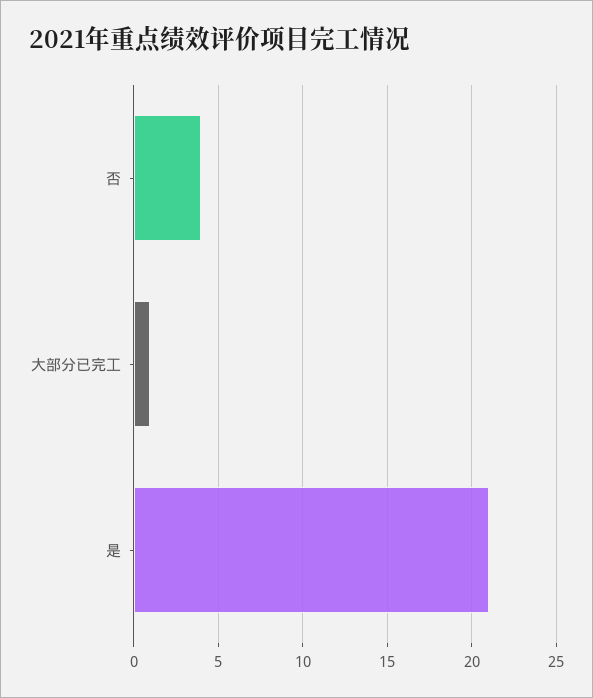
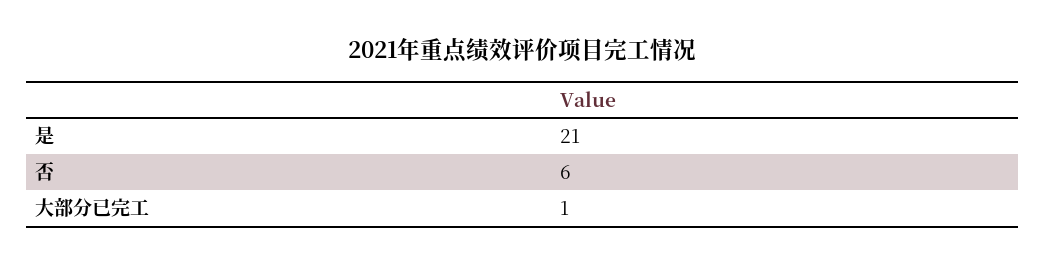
否: 4 -> 6

